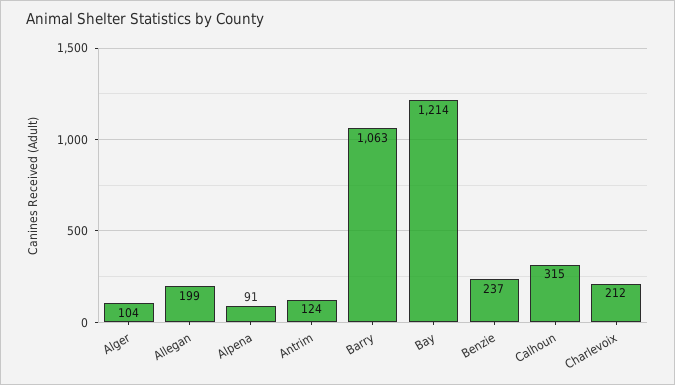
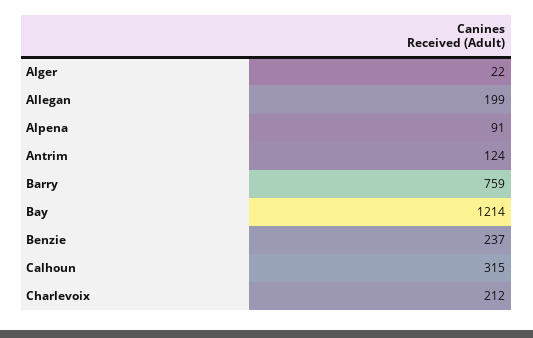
Alger: 104 -> 22
Barry: 1063 -> 759

